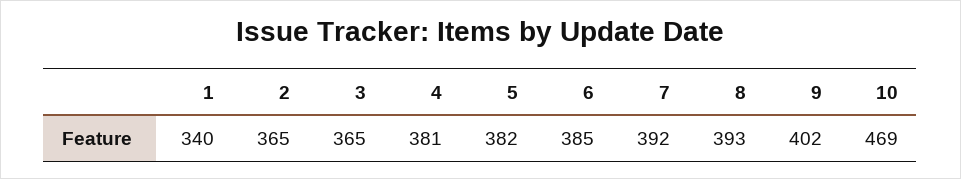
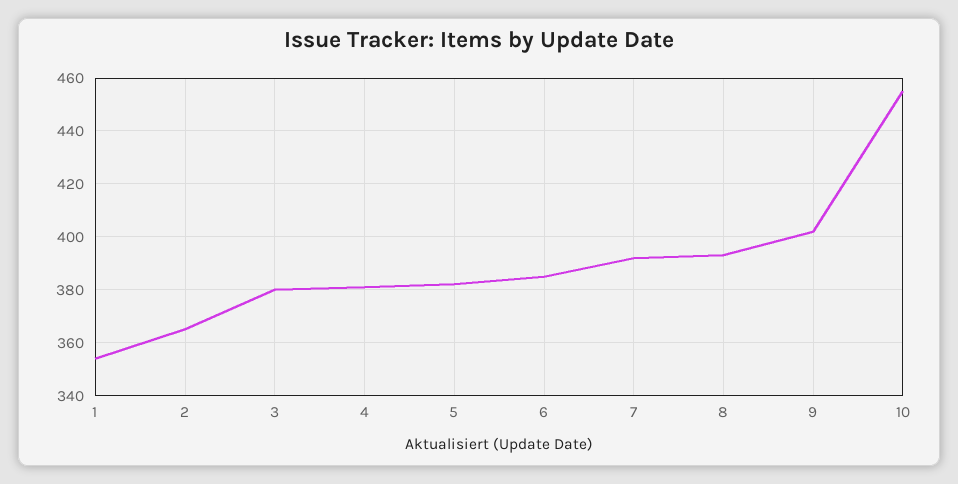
1: 340 -> 355
3: 365 -> 380
10: 469 -> 455

